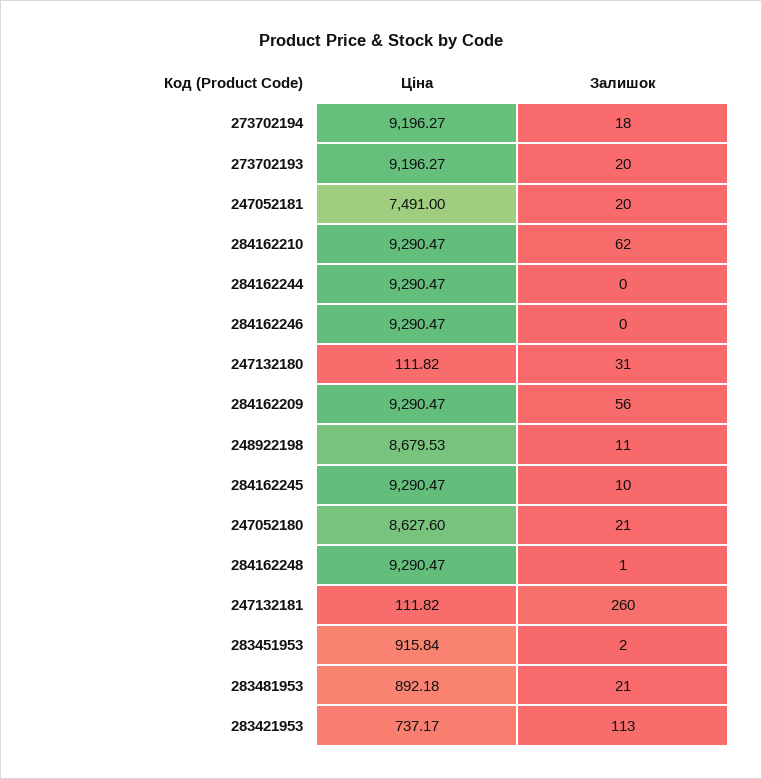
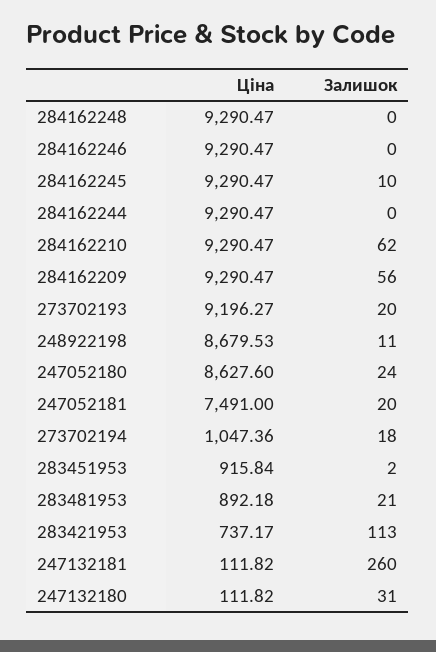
Ціна, 273702194: 9196.27 -> 1047.36
Залишок, 247052180: 21 -> 24
Залишок, 284162248: 1 -> 0

